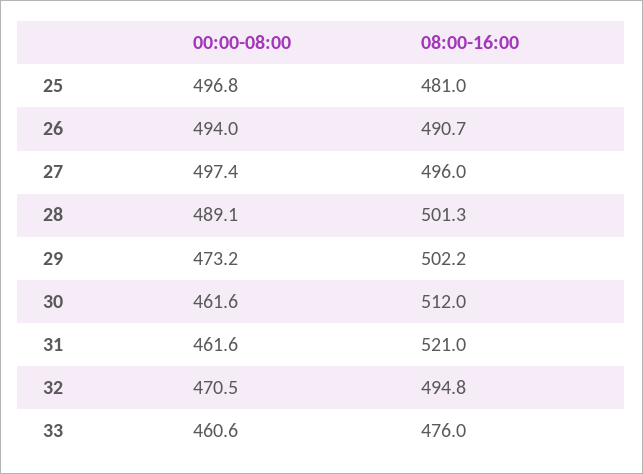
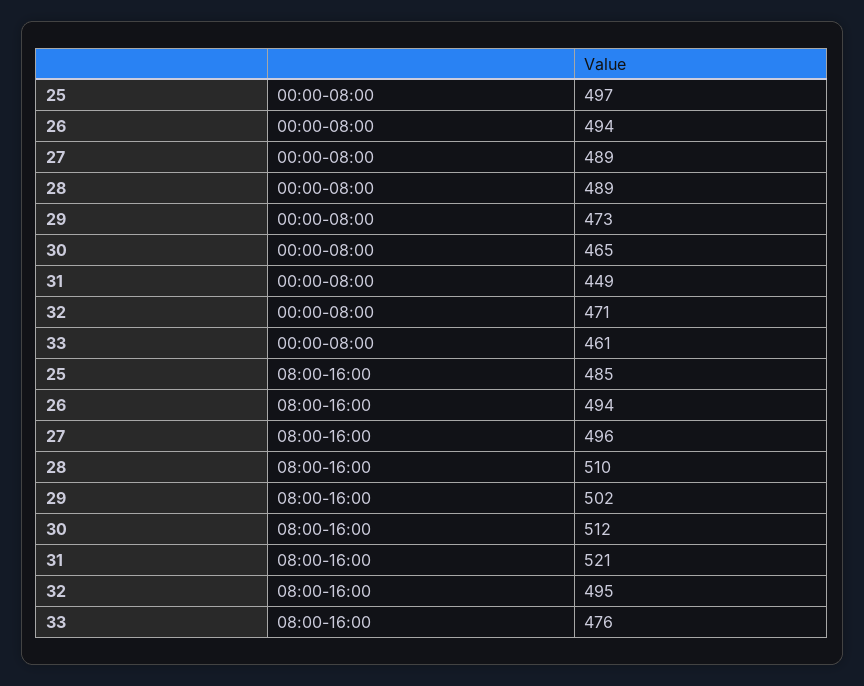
08:00-16:00, 25: 481 -> 485
08:00-16:00, 26: 490.7 -> 494
00:00-08:00, 27: 497.4 -> 489
08:00-16:00, 28: 501.3 -> 510
00:00-08:00, 30: 461.6 -> 465
00:00-08:00, 31: 461.6 -> 449

